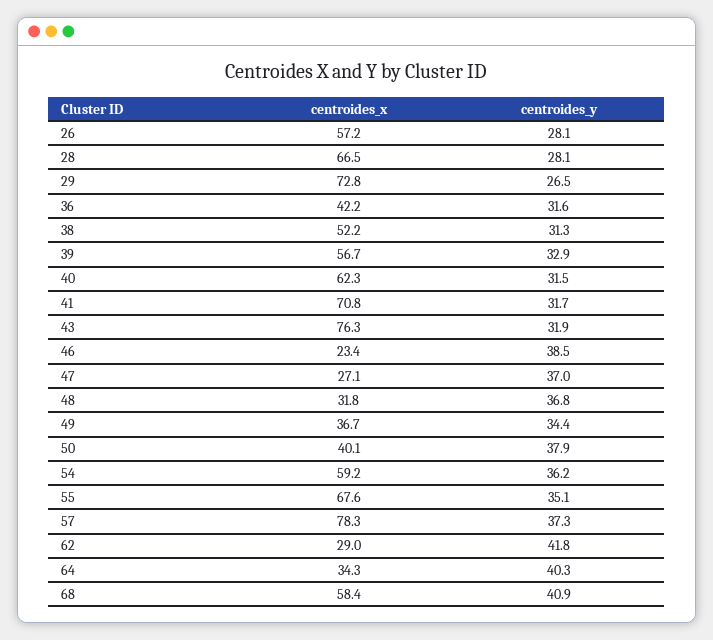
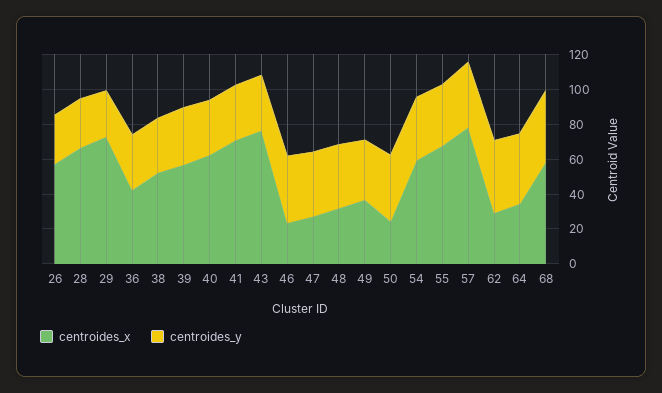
centroides_x, 50: 40.1 -> 25

